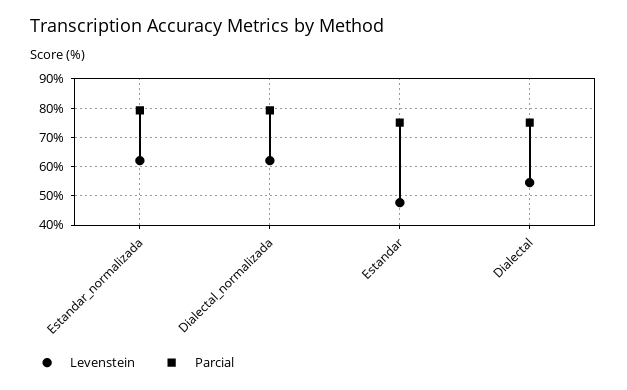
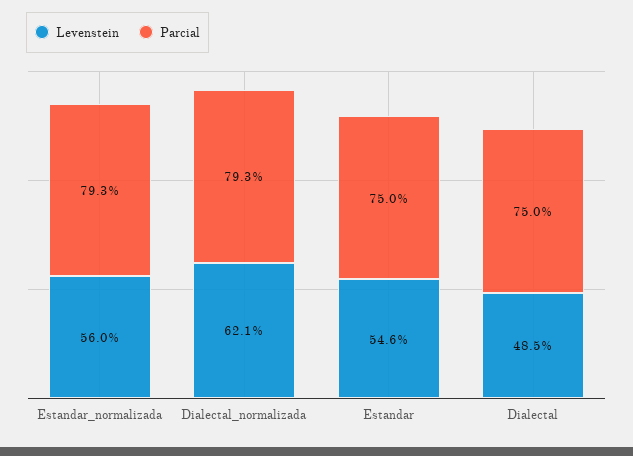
Levenstein, Estandar_normalizada: 62.5 -> 56
Levenstein, Estandar: 47.5 -> 54.6
Levenstein, Dialectal: 55 -> 48.5

